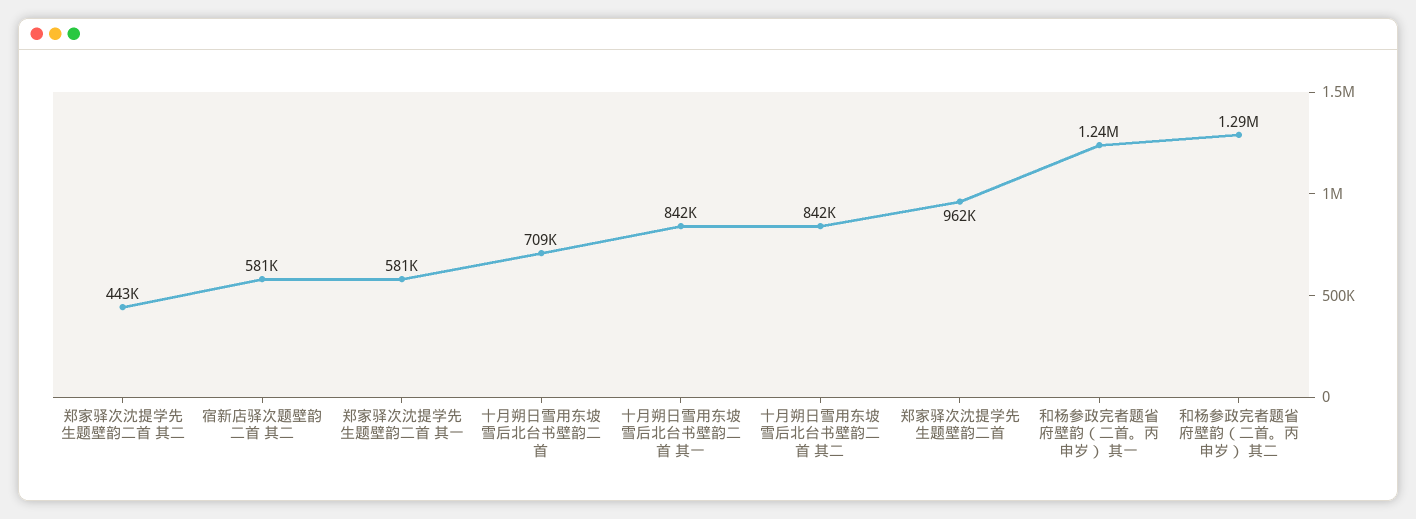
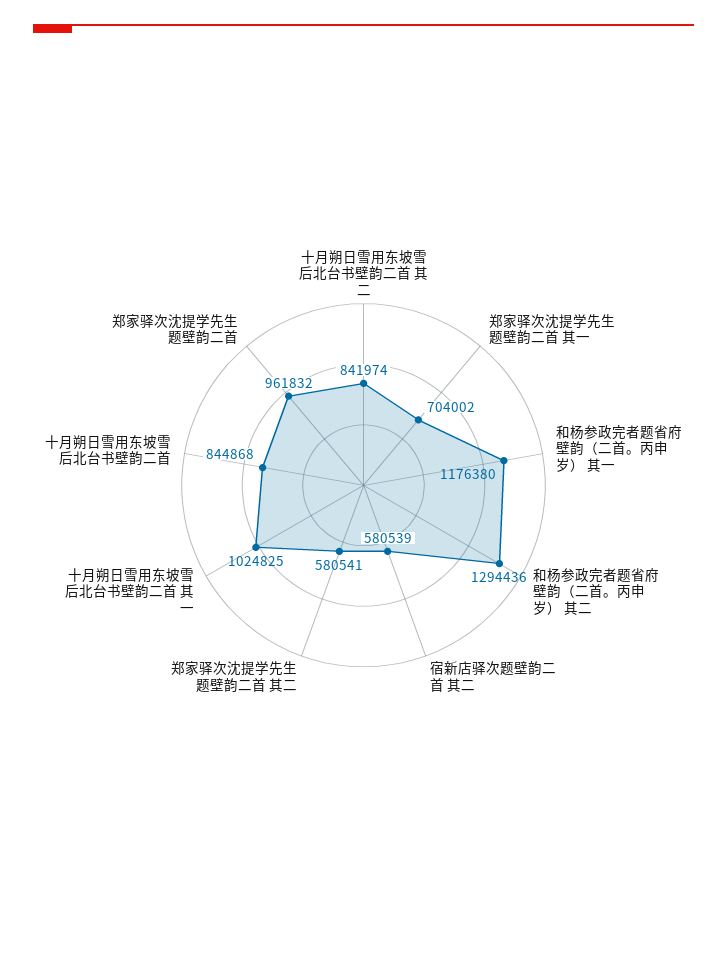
郑家驿次沈提学先生题壁韵二首 其二: 443000 -> 580541
郑家驿次沈提学先生题壁韵二首 其一: 581000 -> 704002
十月朔日雪用东坡雪后北台书壁韵二首: 709000 -> 844868
十月朔日雪用东坡雪后北台书壁韵二首 其一: 842000 -> 1024825
和杨参政完者题省府壁韵（二首。丙申岁） 其一: 1240000 -> 1176380

